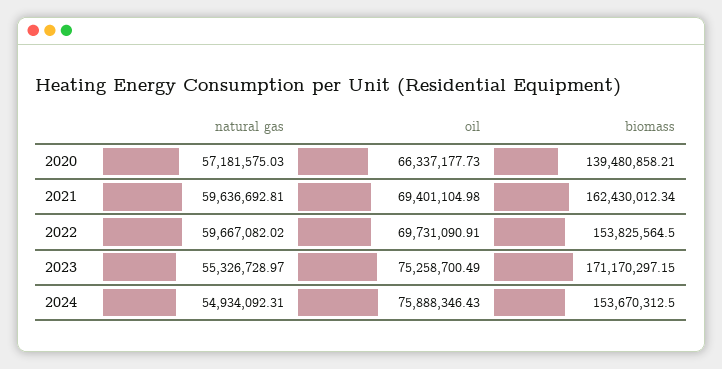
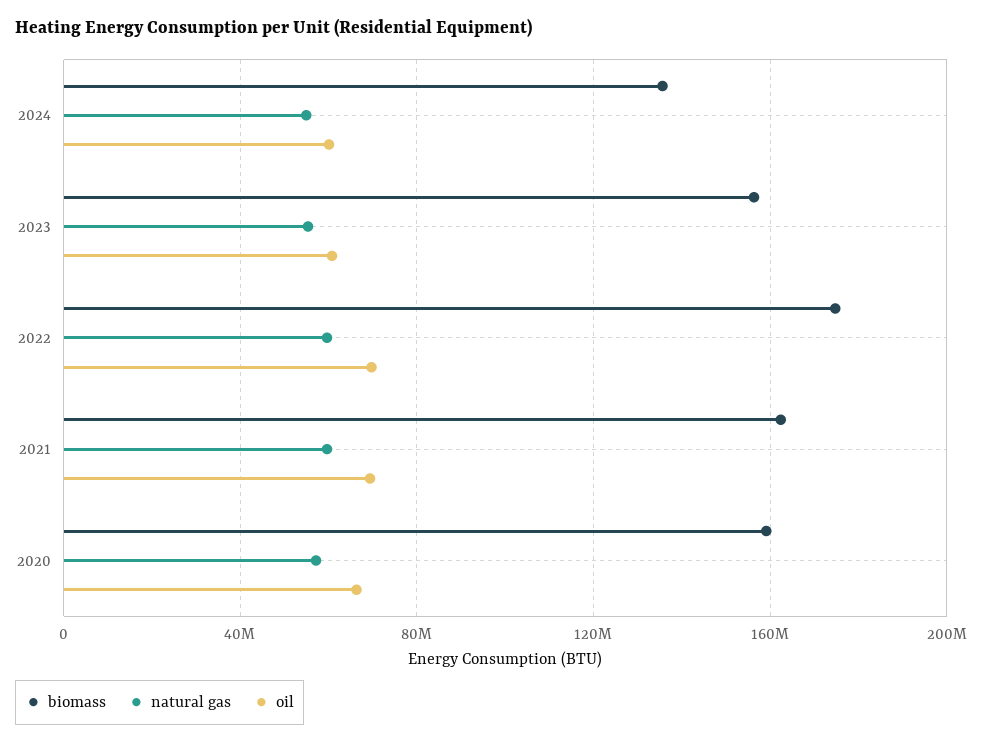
biomass, 2020: 139480858.21 -> 160000000
biomass, 2022: 153825564.5 -> 175000000
oil, 2023: 75258700.49 -> 60000000
biomass, 2023: 171170297.15 -> 155000000
oil, 2024: 75888346.43 -> 60000000
biomass, 2024: 153670312.5 -> 135000000

